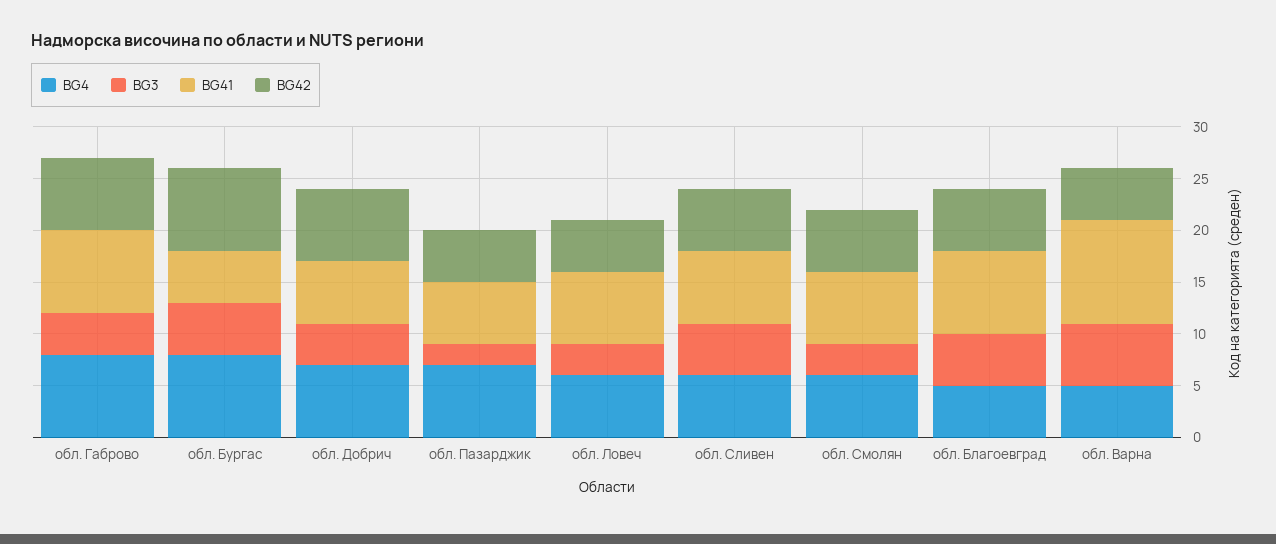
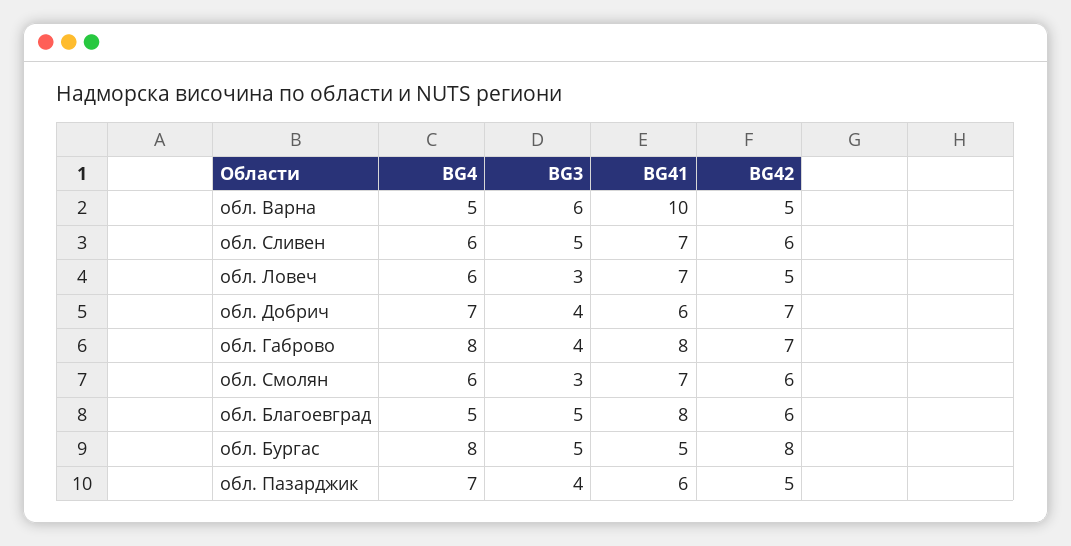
BG3, обл. Пазарджик: 2 -> 4

